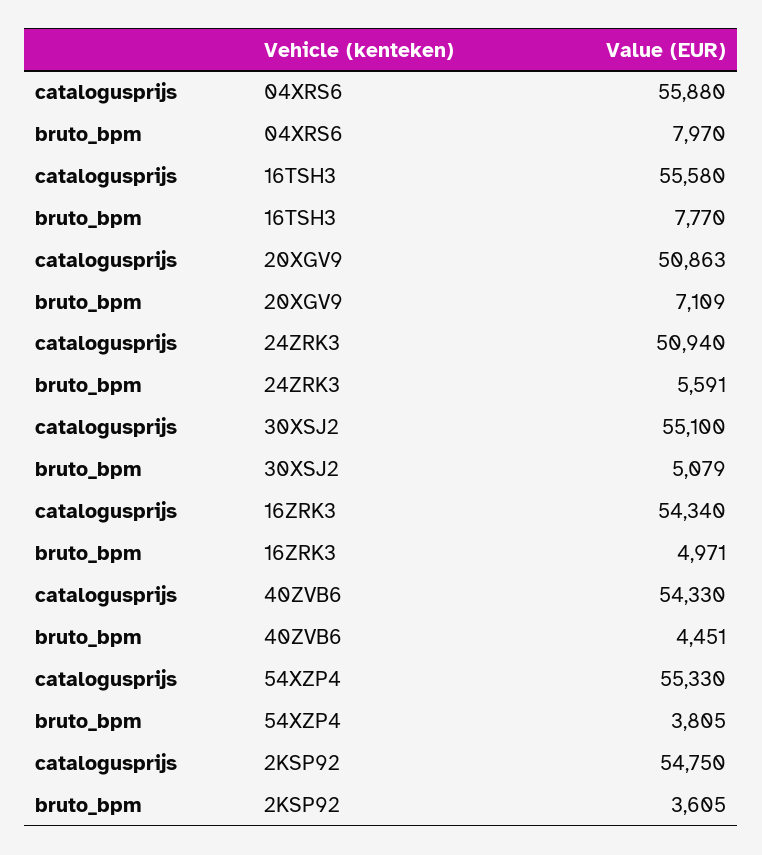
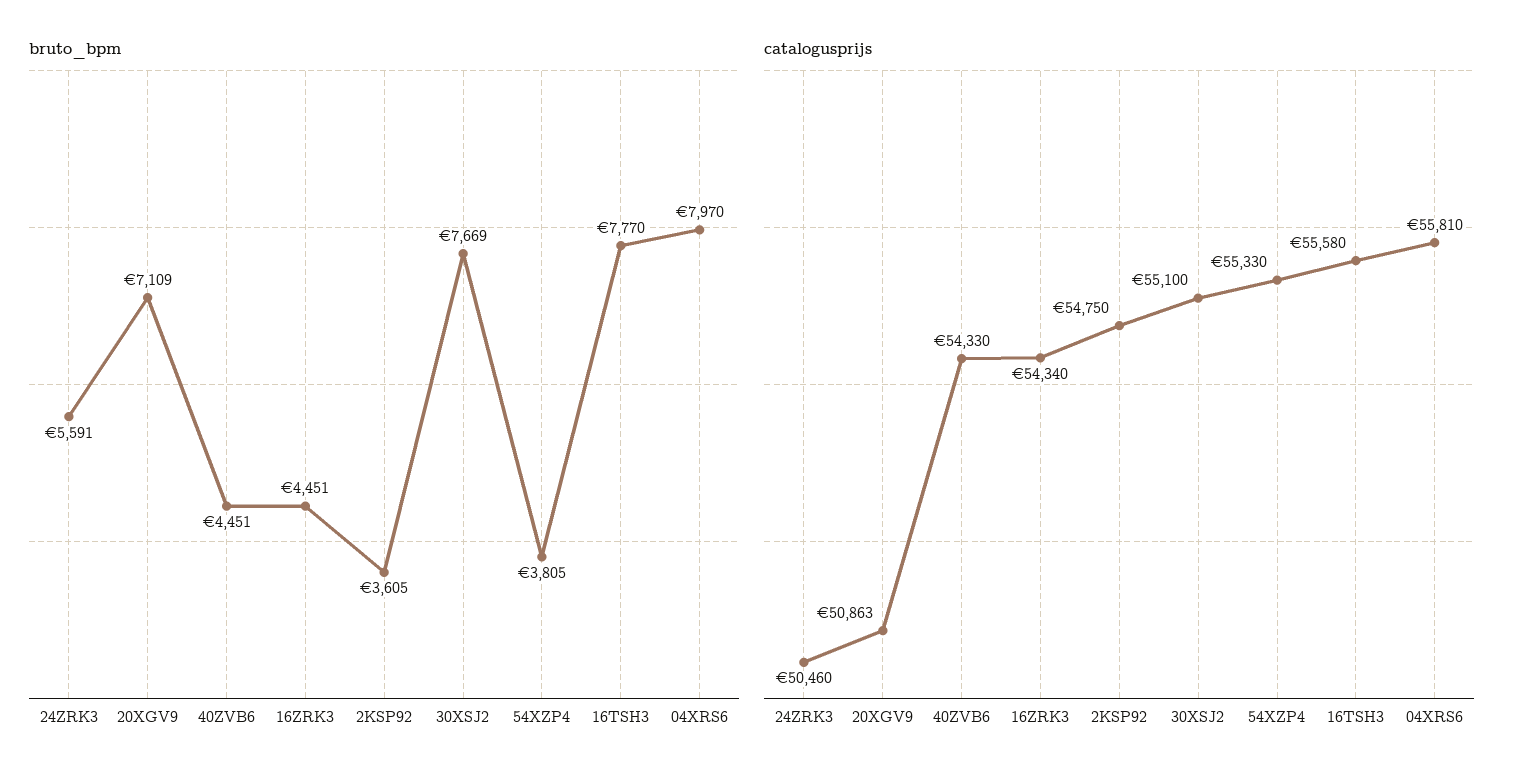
catalogusprijs, 04XRS6: 55880 -> 55810
catalogusprijs, 24ZRK3: 50940 -> 50460
bruto_bpm, 30XSJ2: 5079 -> 7669
bruto_bpm, 16ZRK3: 4971 -> 4451

